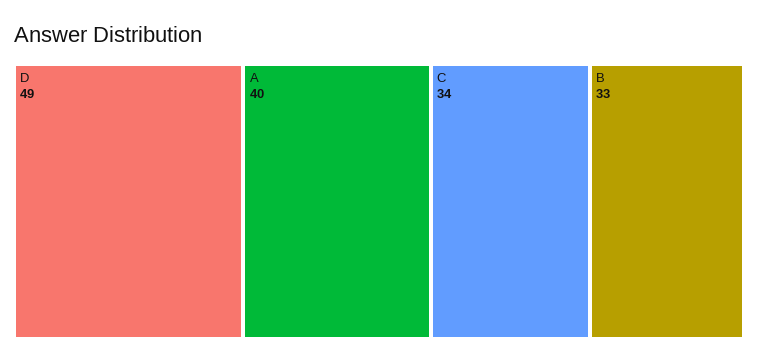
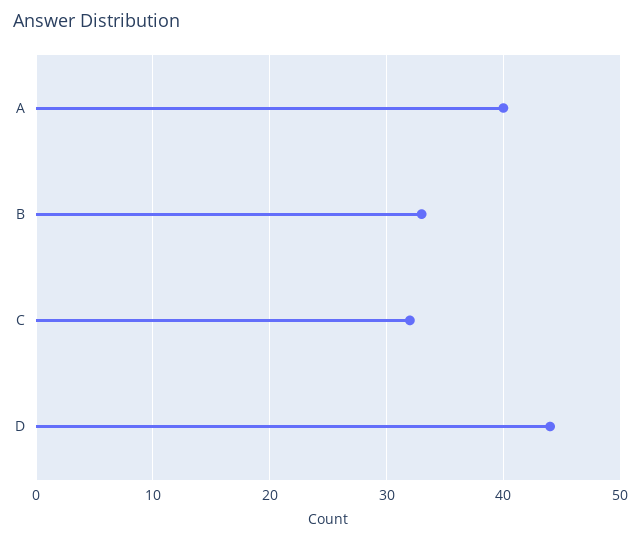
D: 49 -> 44
C: 34 -> 32

